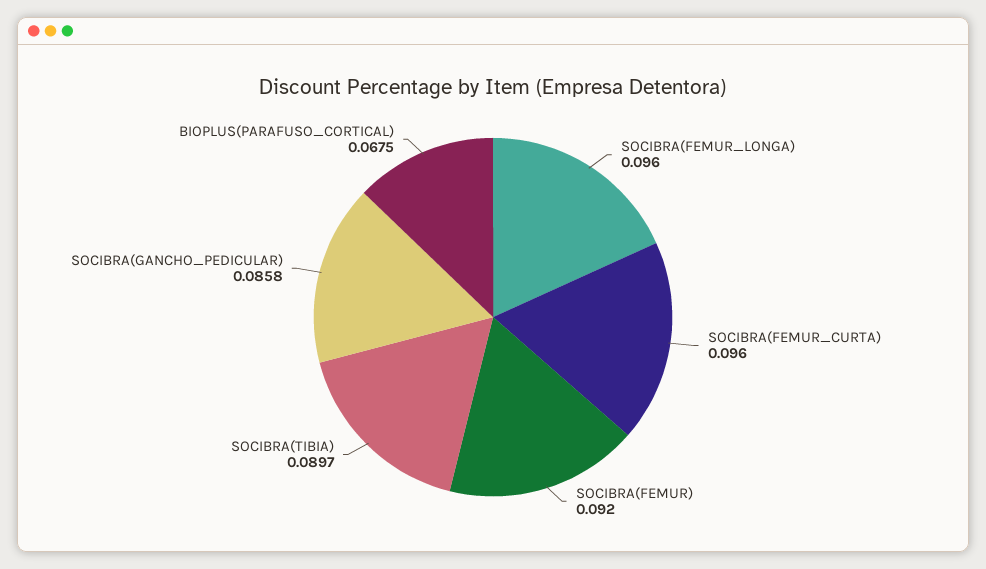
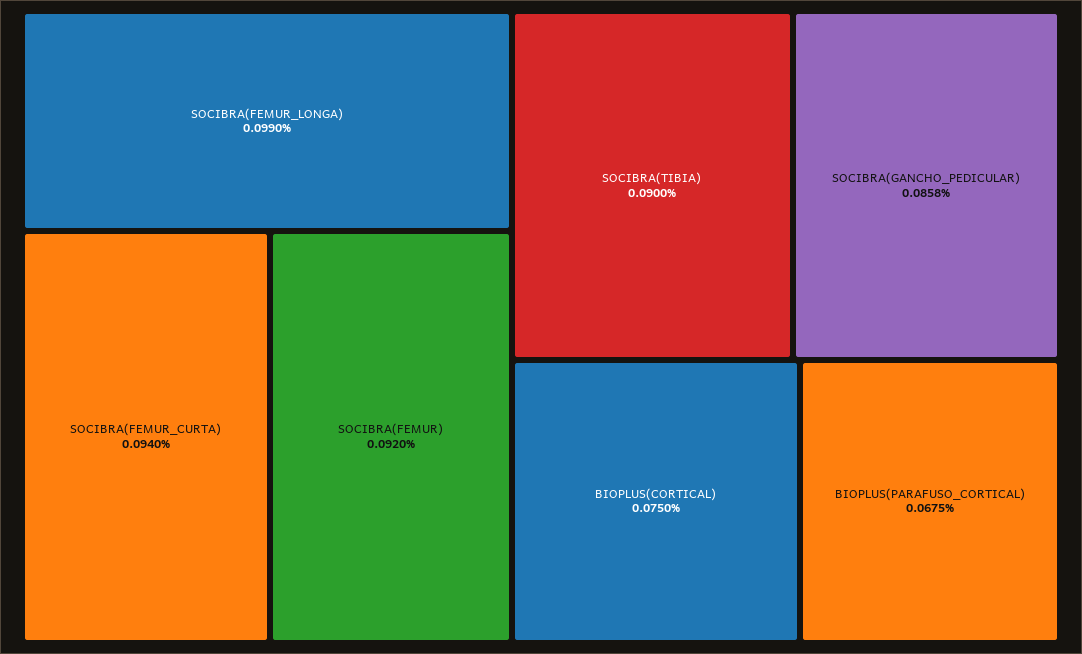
SOCIBRA(FEMUR_LONGA): 0.096 -> 0.099
SOCIBRA(FEMUR_CURTA): 0.096 -> 0.094
SOCIBRA(TIBIA): 0.0897 -> 0.09
BIOPLUS(CORTICAL): none -> 0.075

